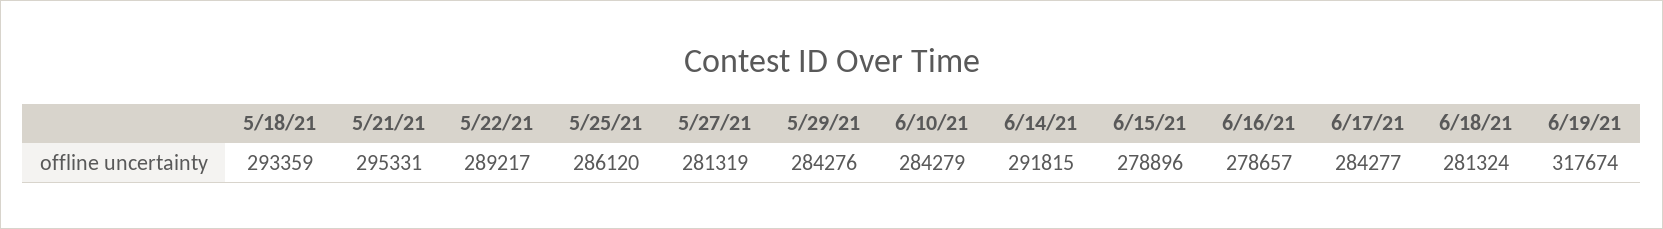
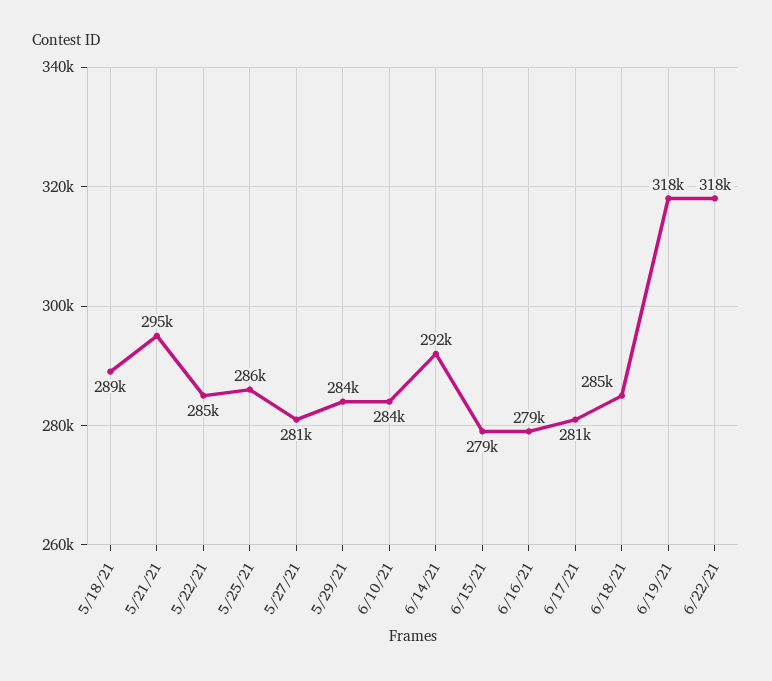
5/18/21: 293359 -> 289000
5/22/21: 289217 -> 285000
6/17/21: 284277 -> 281000
6/18/21: 281324 -> 285000
6/22/21: none -> 318000

